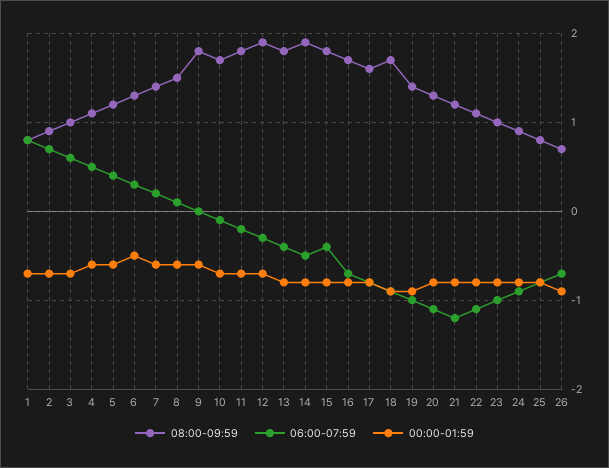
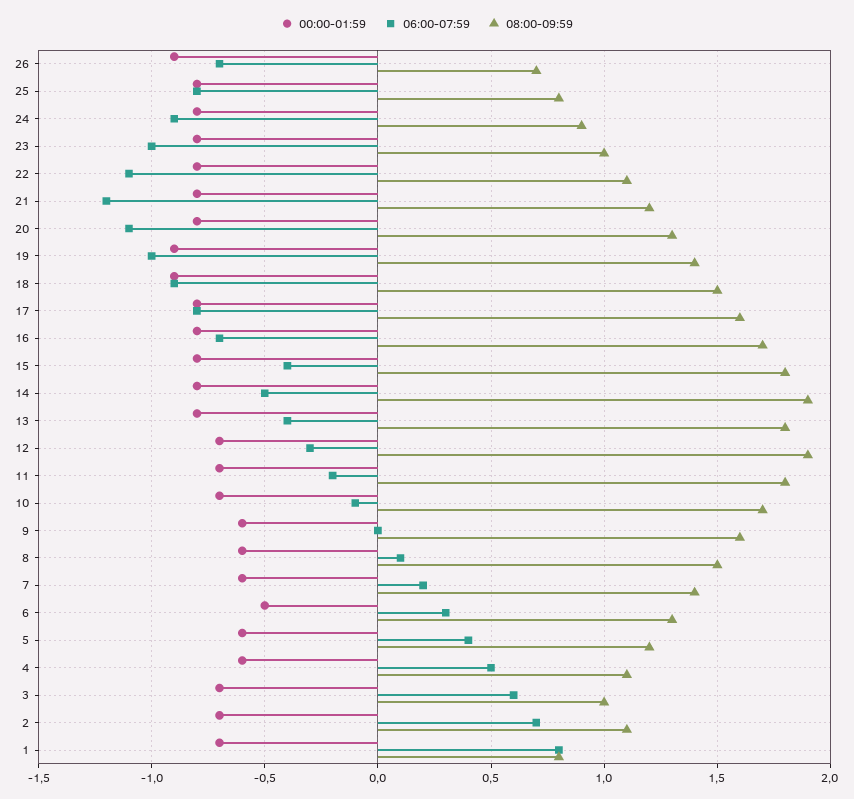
08:00-09:59, 2: 0.9 -> 1.1
08:00-09:59, 9: 1.8 -> 1.6
08:00-09:59, 18: 1.7 -> 1.5

